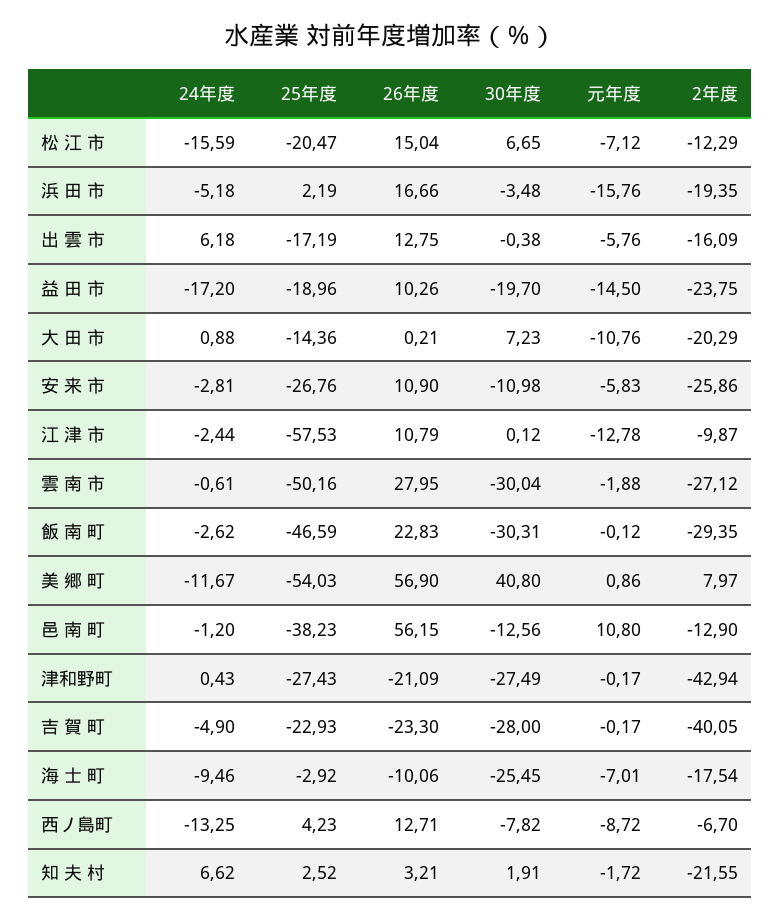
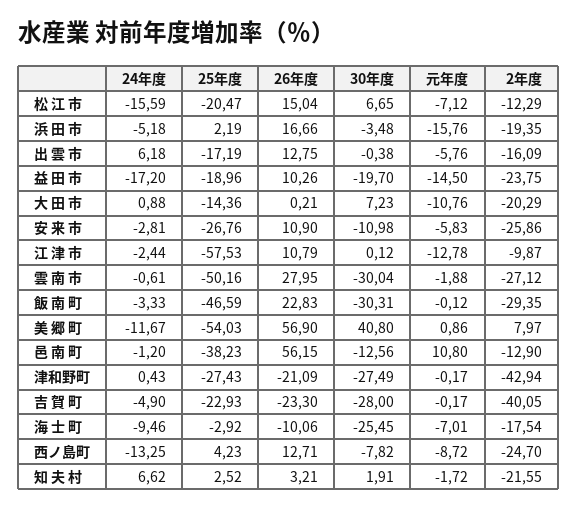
24年度, 飯 南 町: -2.62 -> -3.33
2年度, 西ノ島町: -6.7 -> -24.7

